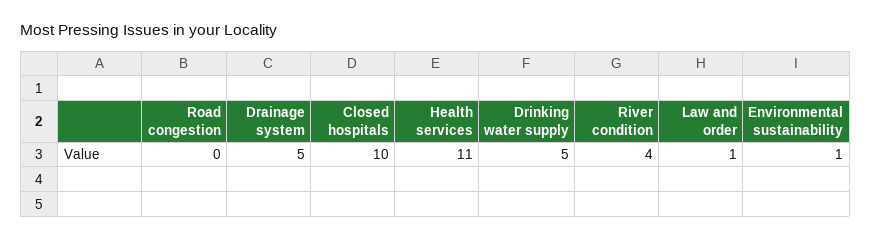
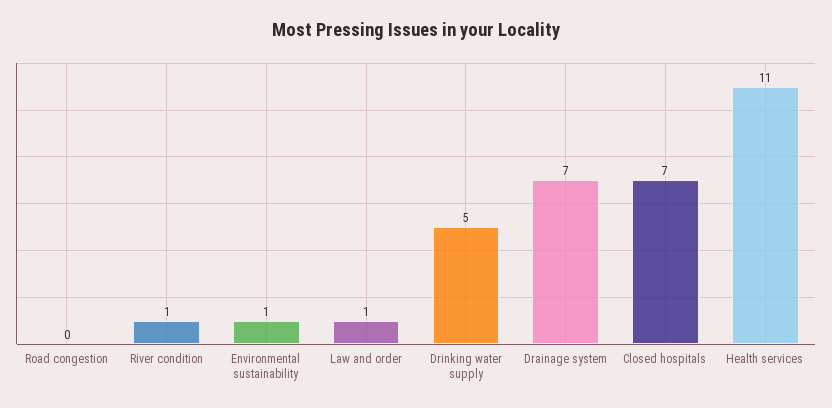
Drainage system: 5 -> 7
Closed hospitals: 10 -> 7
River condition: 4 -> 1

